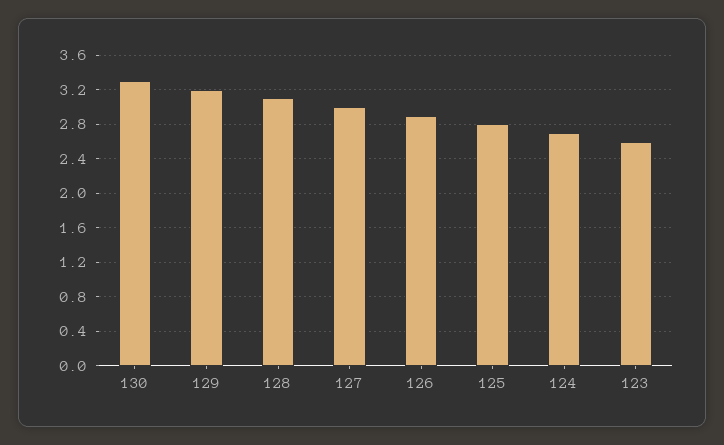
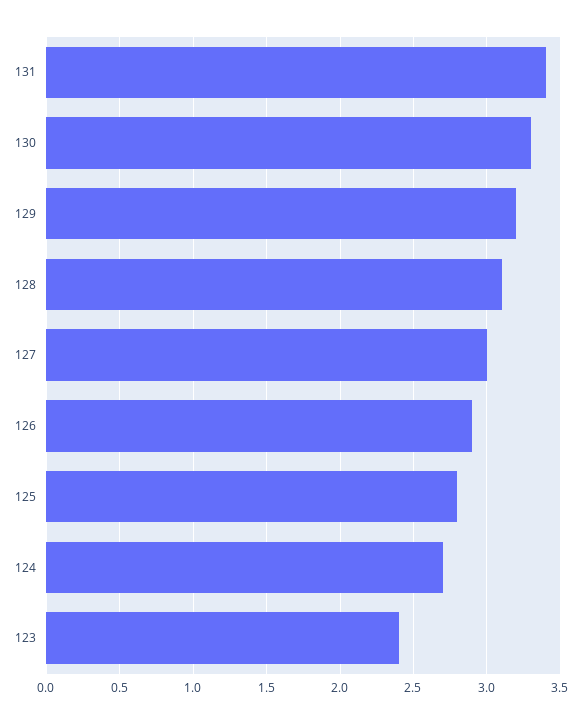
123: 2.6 -> 2.4
131: none -> 3.4

